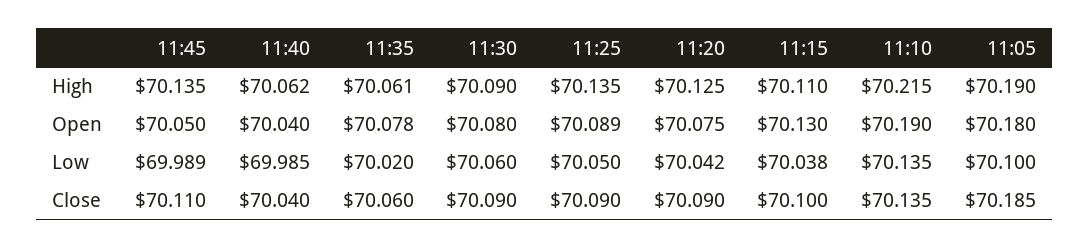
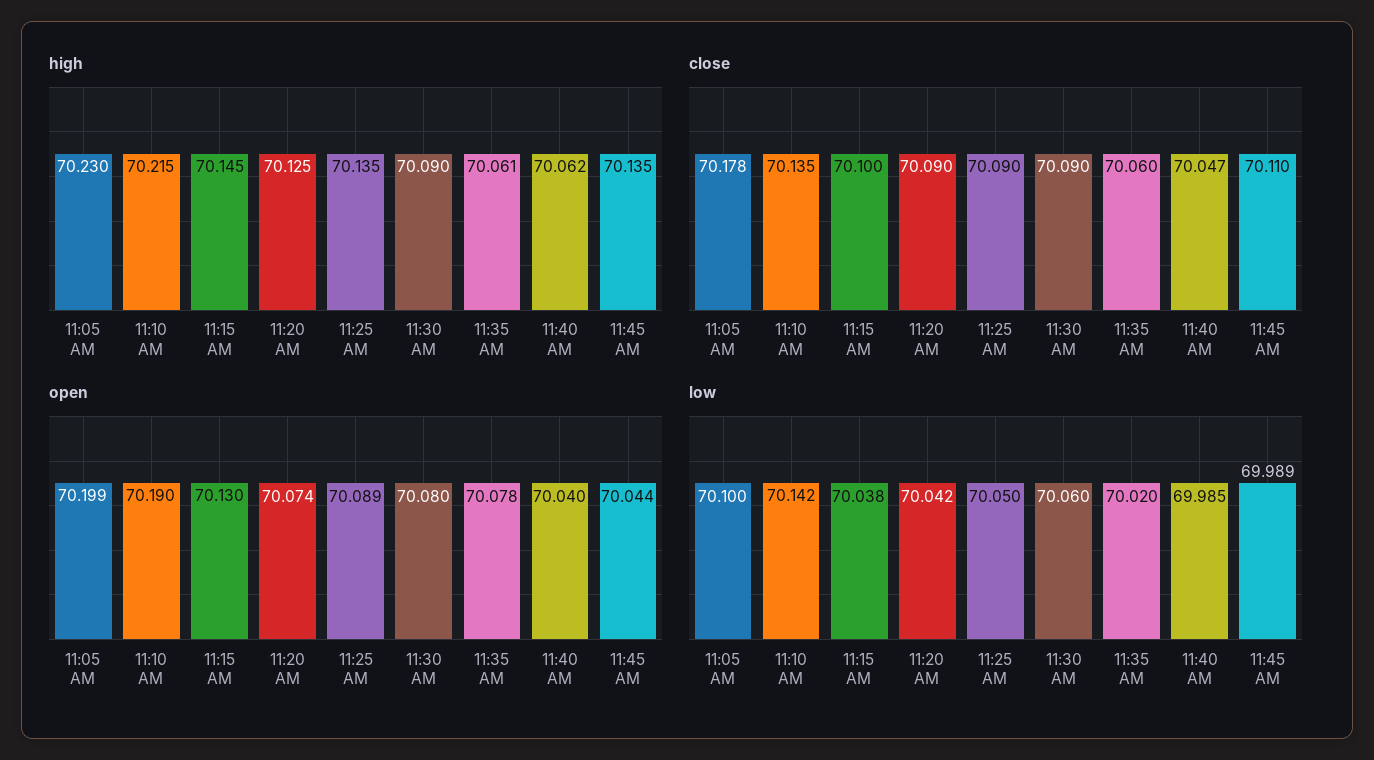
High, 11:15: 70.11 -> 70.145
High, 11:05: 70.19 -> 70.23
Open, 11:45: 70.05 -> 70.044
Open, 11:20: 70.075 -> 70.074
Open, 11:05: 70.18 -> 70.199
Low, 11:10: 70.135 -> 70.142
Close, 11:40: 70.04 -> 70.047
Close, 11:05: 70.185 -> 70.178

